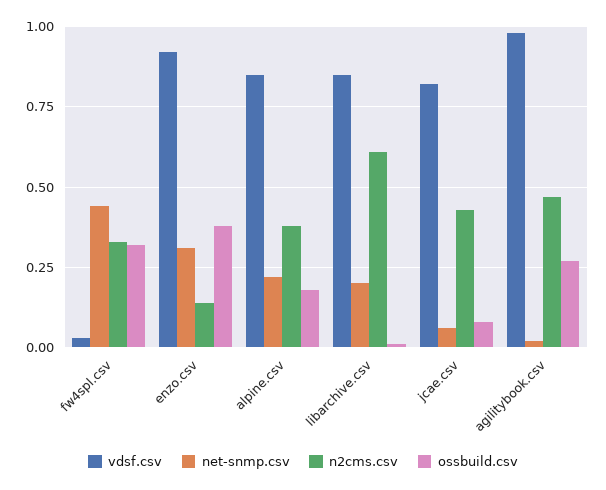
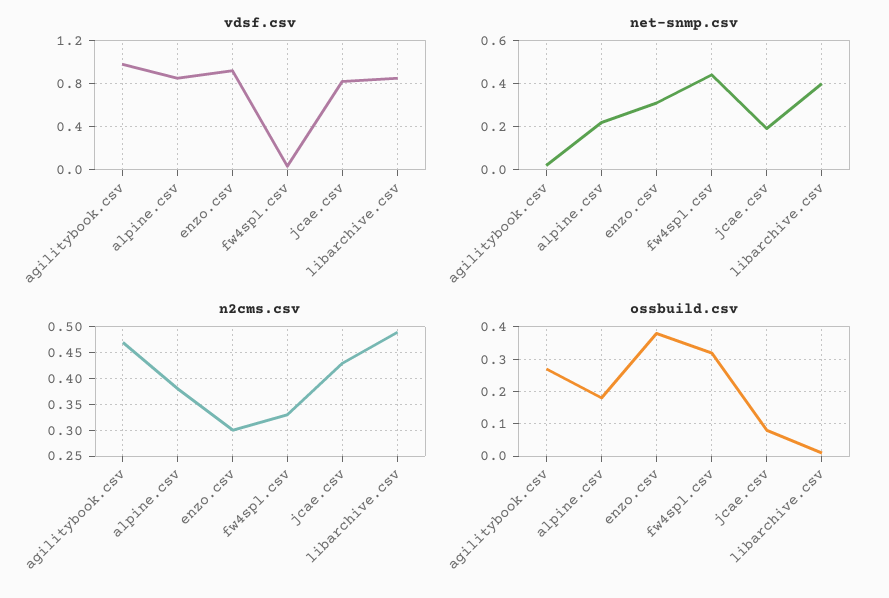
n2cms.csv, enzo.csv: 0.15 -> 0.3
net-snmp.csv, libarchive.csv: 0.2 -> 0.4
n2cms.csv, libarchive.csv: 0.6 -> 0.5
net-snmp.csv, jcae.csv: 0.05 -> 0.2

